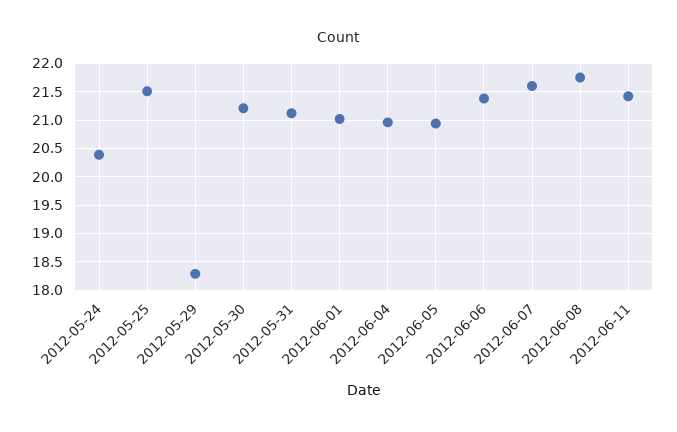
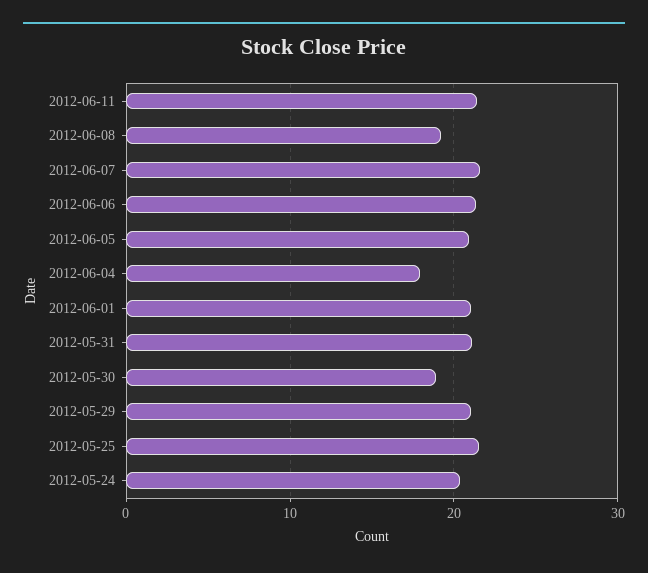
2012-05-29: 18.25 -> 21
2012-05-30: 21.25 -> 19
2012-06-04: 21 -> 18
2012-06-08: 21.75 -> 19

